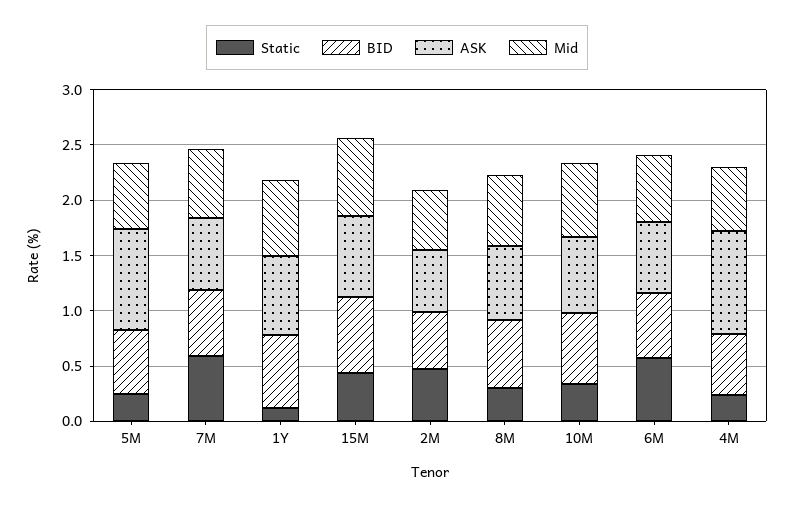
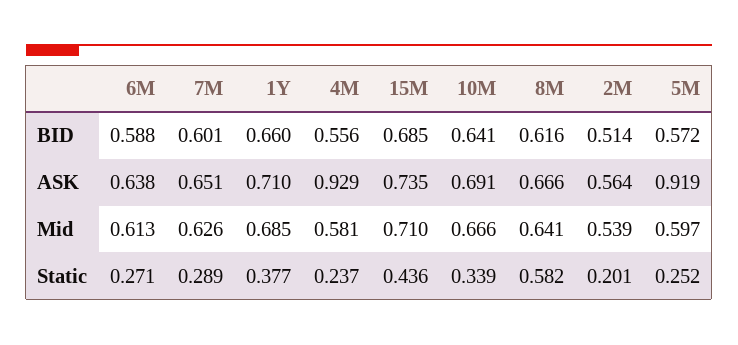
Static, 7M: 0.6 -> 0.289
Static, 1Y: 0.1 -> 0.377
Static, 2M: 0.5 -> 0.201
Static, 8M: 0.3 -> 0.582
Static, 6M: 0.6 -> 0.271

